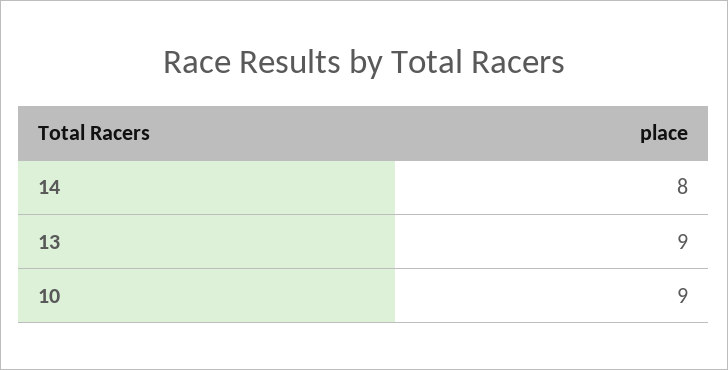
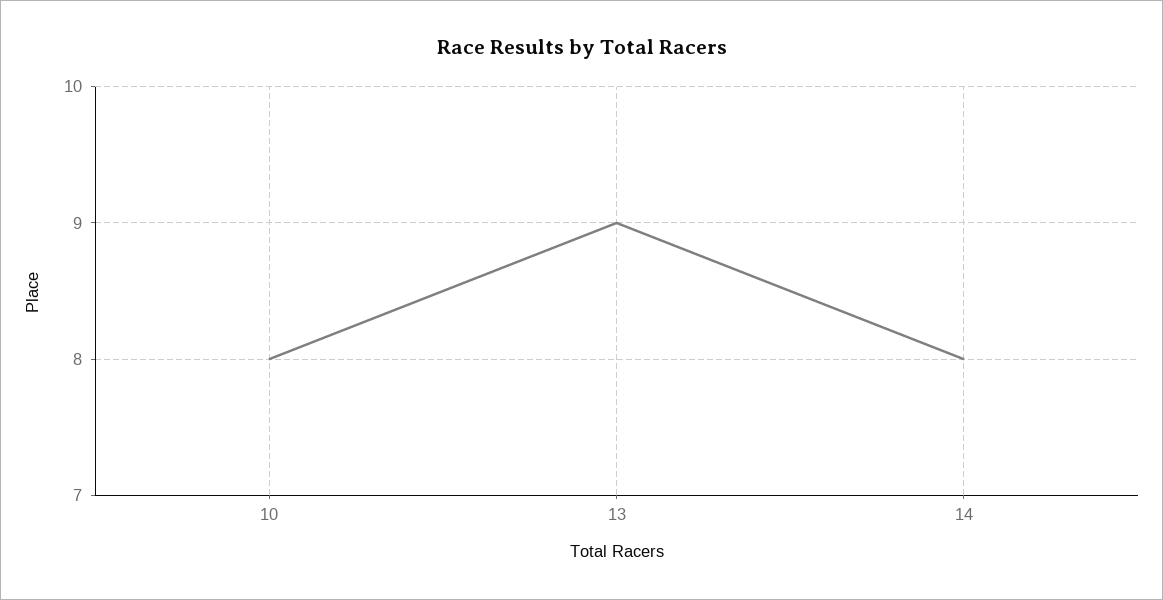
10: 9 -> 8

